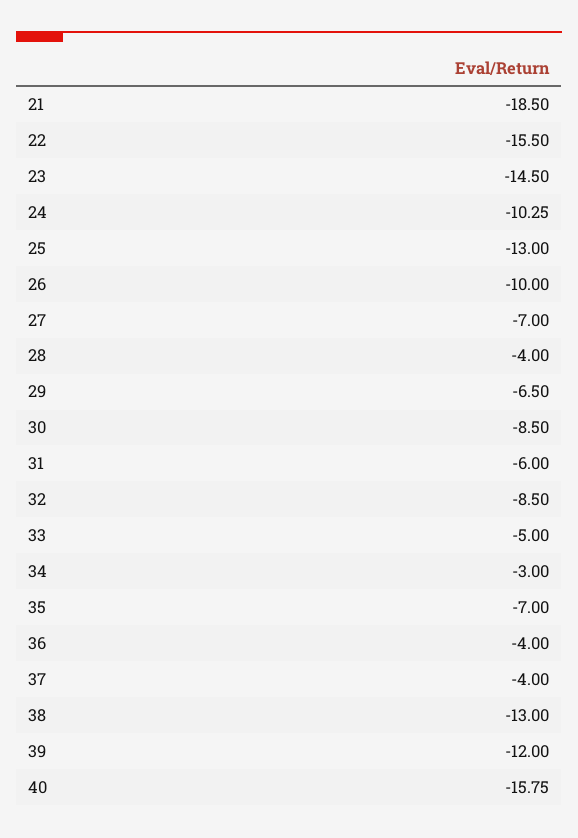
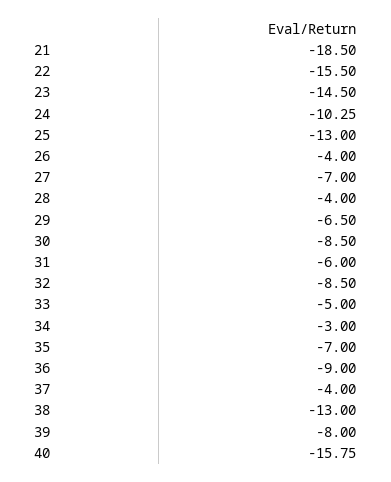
26: -10 -> -4
36: -4 -> -9
39: -12 -> -8

